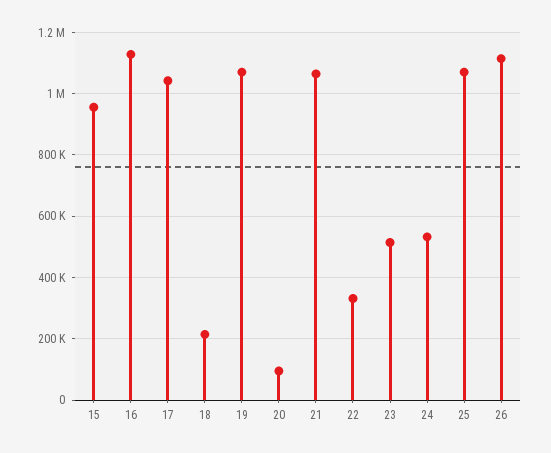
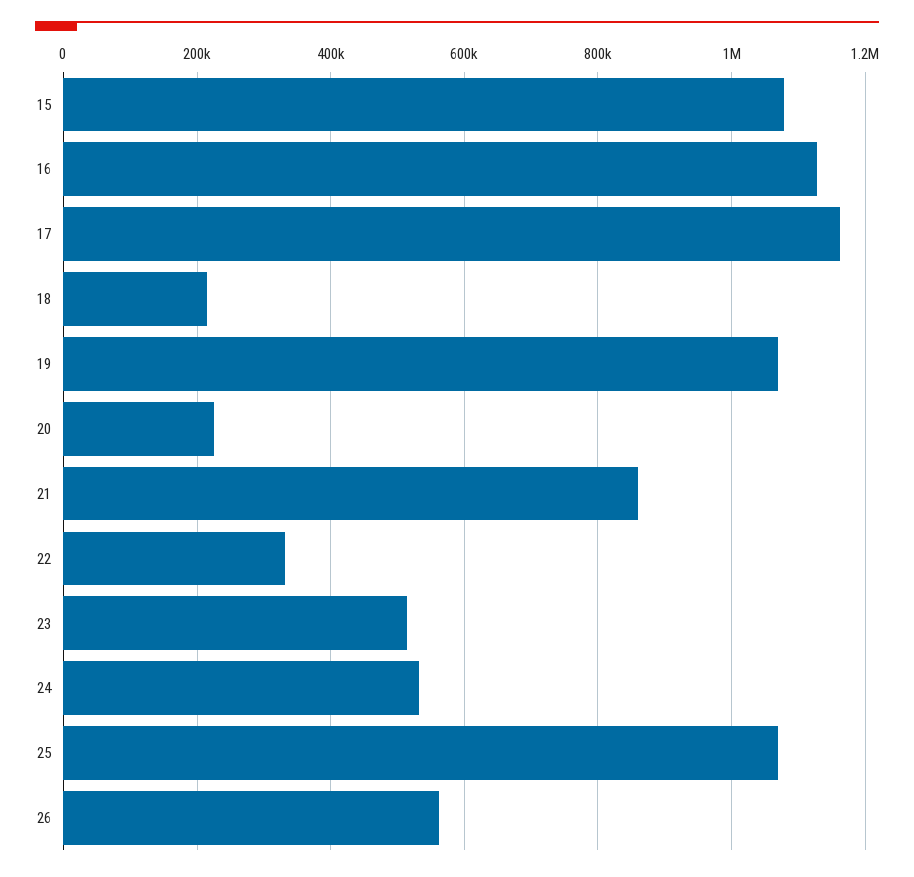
15: 960000 -> 1080000
17: 1040000 -> 1160000
20: 100000 -> 220000
21: 1060000 -> 860000
26: 1120000 -> 560000

